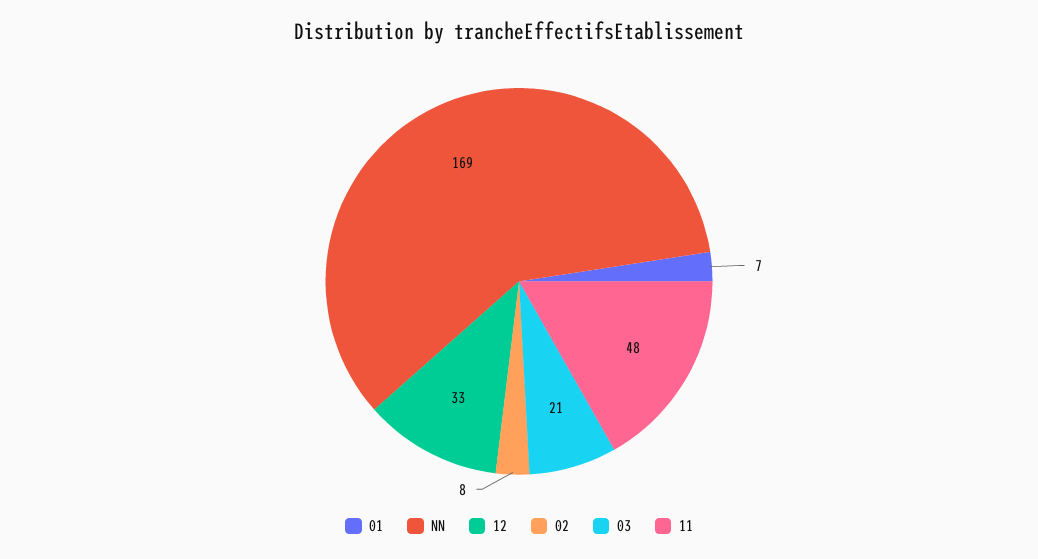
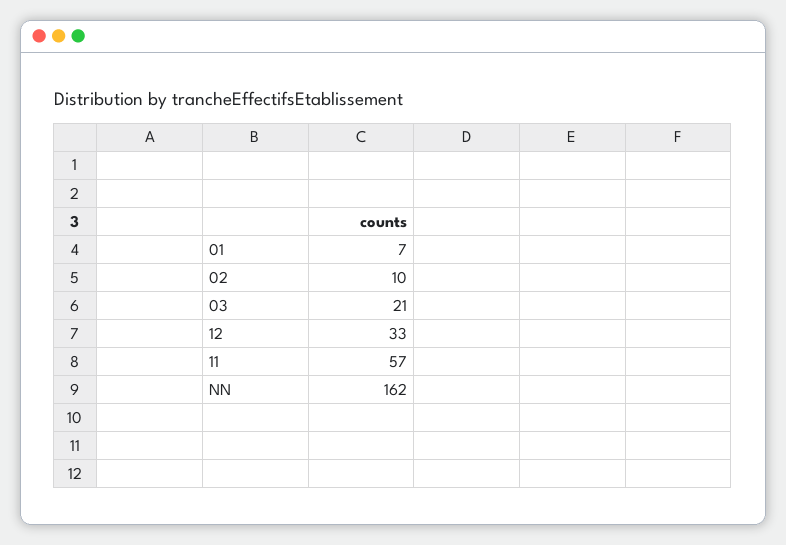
NN: 169 -> 162
02: 8 -> 10
11: 48 -> 57

